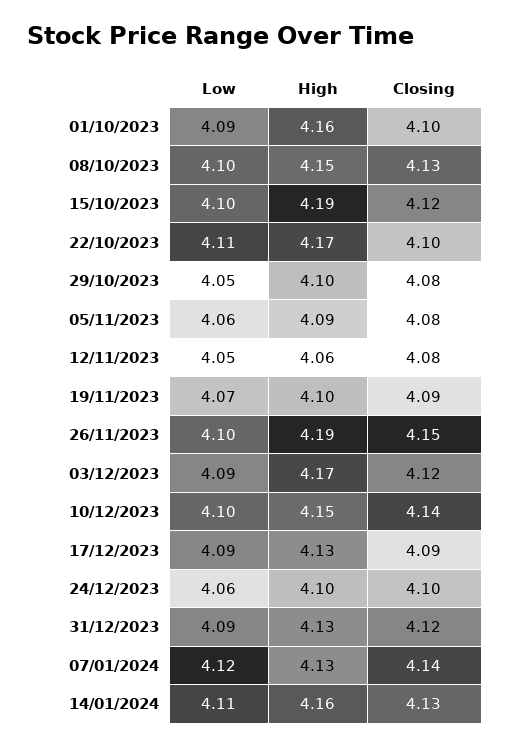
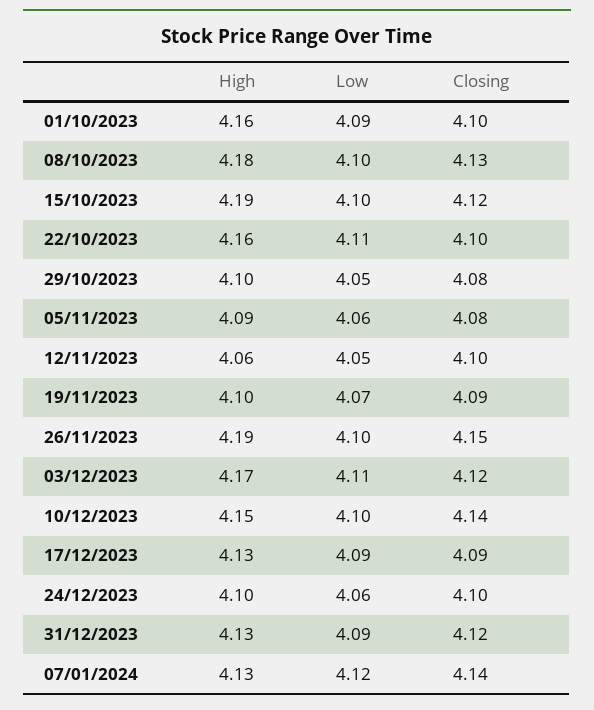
High, 08/10/2023: 4.15 -> 4.18
High, 22/10/2023: 4.17 -> 4.16
Closing, 12/11/2023: 4.08 -> 4.1
Low, 03/12/2023: 4.09 -> 4.11
Low, 14/01/2024: 4.11 -> none
High, 14/01/2024: 4.16 -> none
Closing, 14/01/2024: 4.13 -> none

